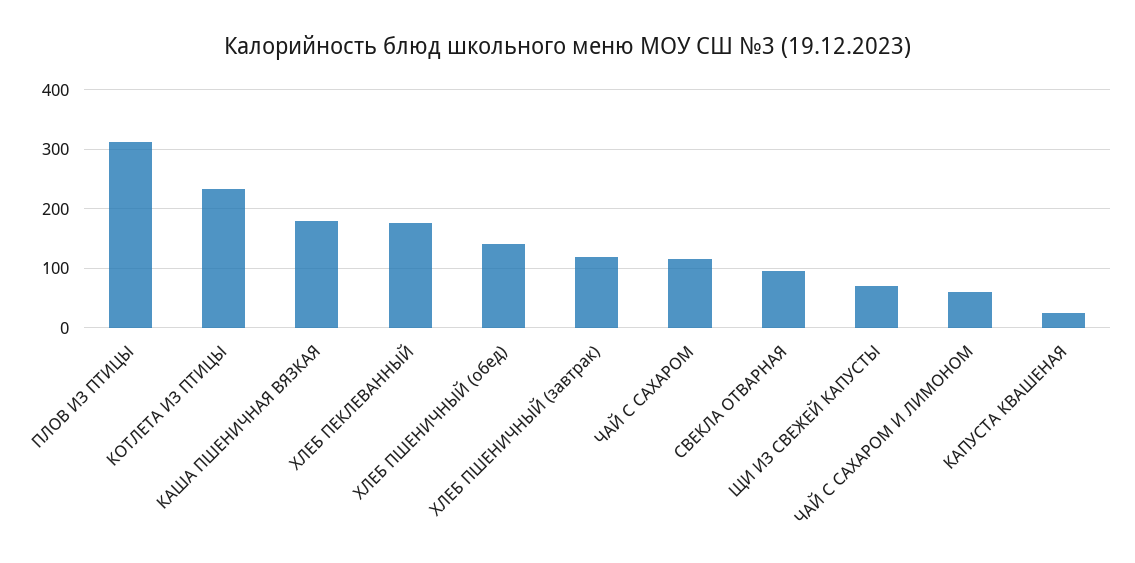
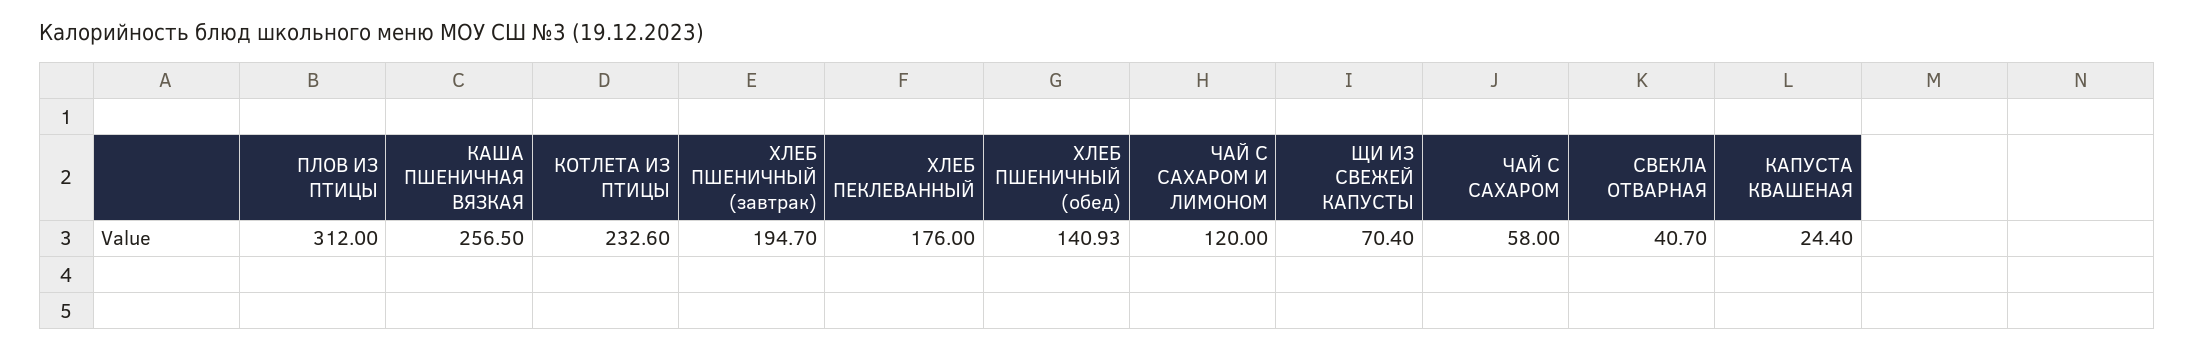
КАША ПШЕНИЧНАЯ ВЯЗКАЯ: 180 -> 256.5
ХЛЕБ ПШЕНИЧНЫЙ (завтрак): 120 -> 194.7
ЧАЙ С САХАРОМ: 120 -> 58
СВЕКЛА ОТВАРНАЯ: 100 -> 40.7
ЧАЙ С САХАРОМ И ЛИМОНОМ: 60 -> 120

